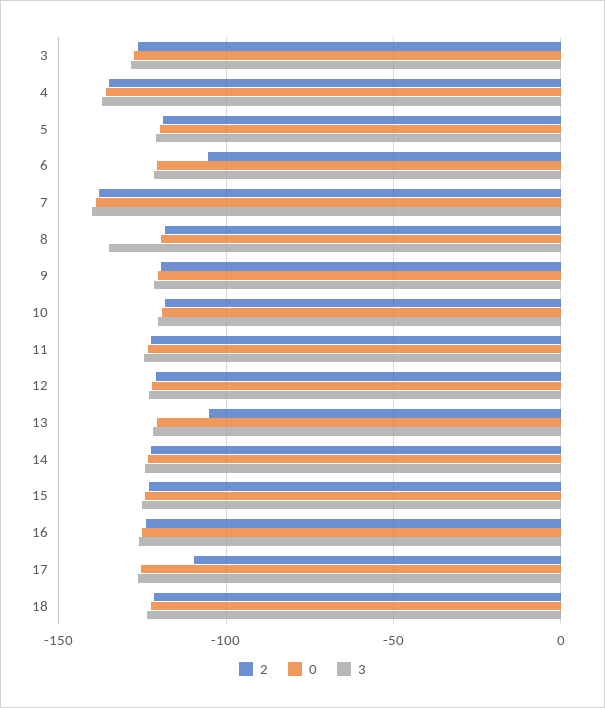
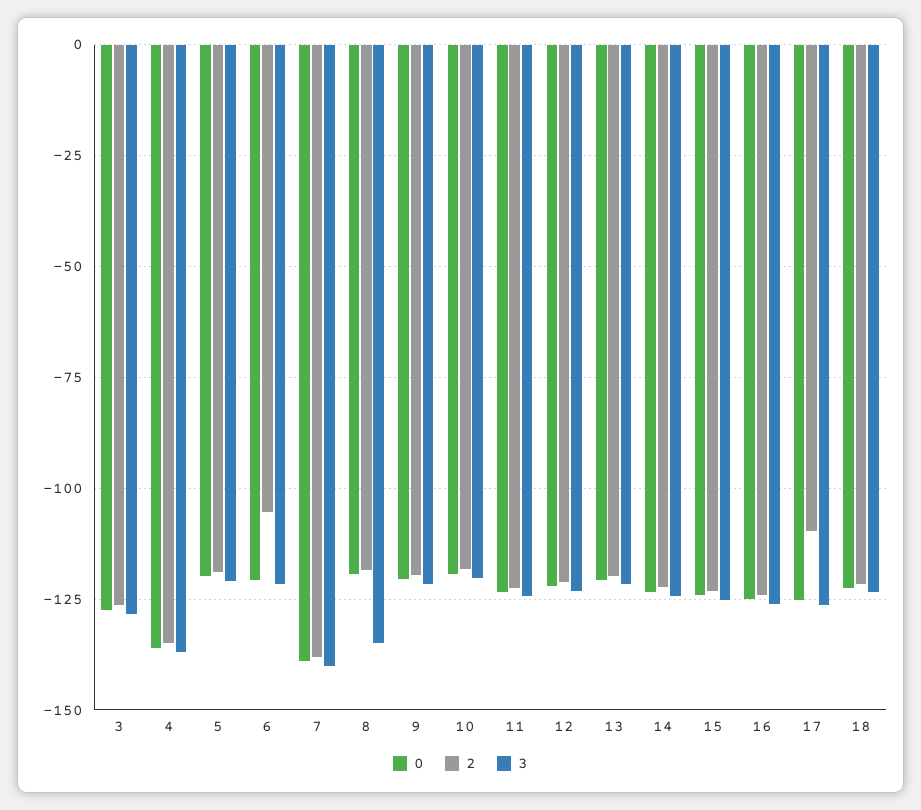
2, 13: -105 -> -120

